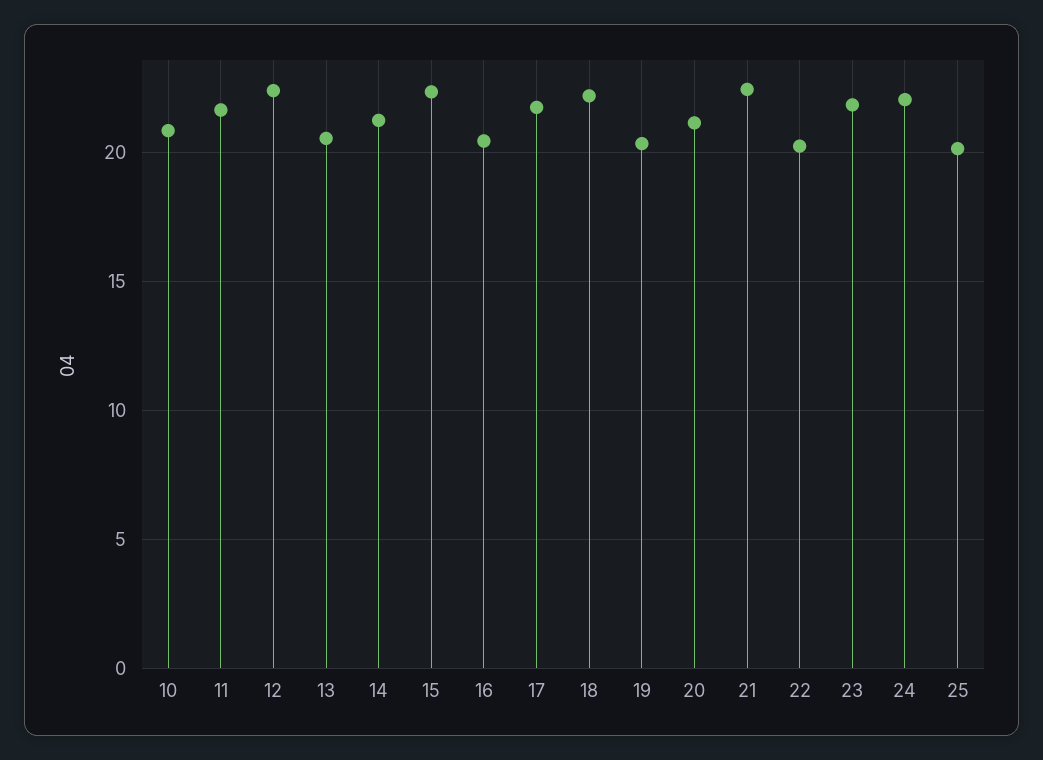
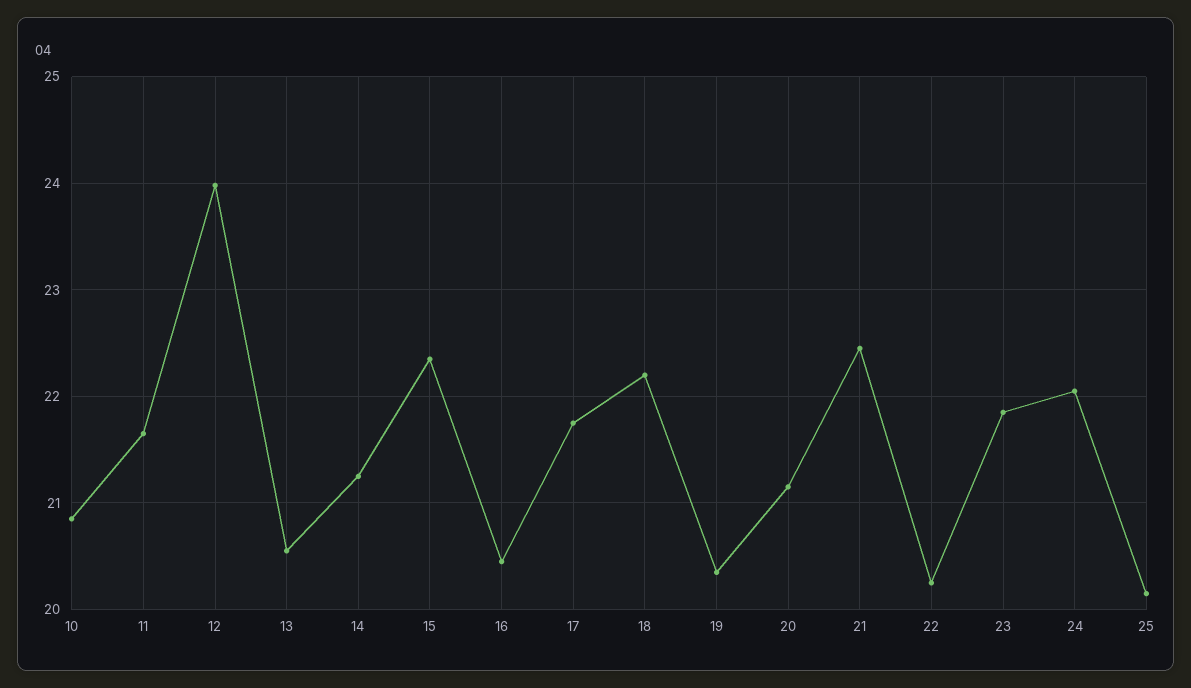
12: 22.5 -> 24

